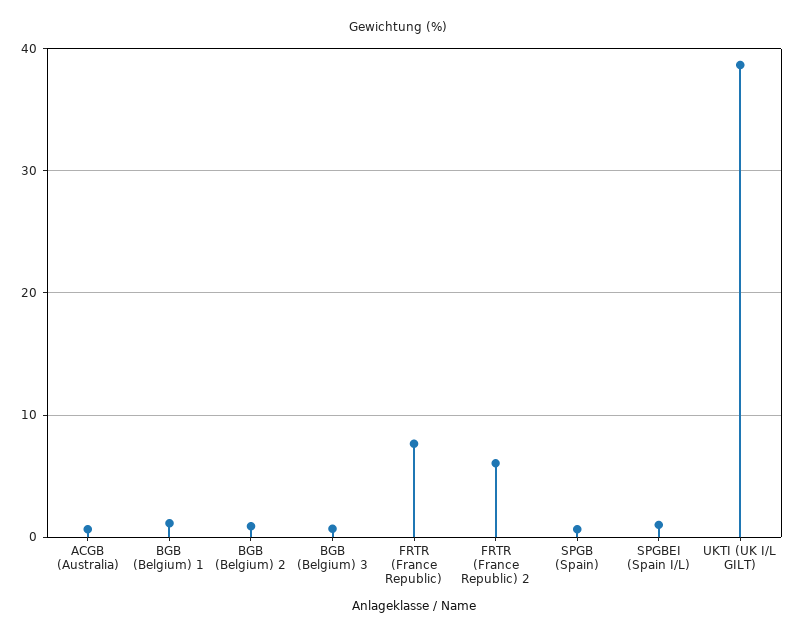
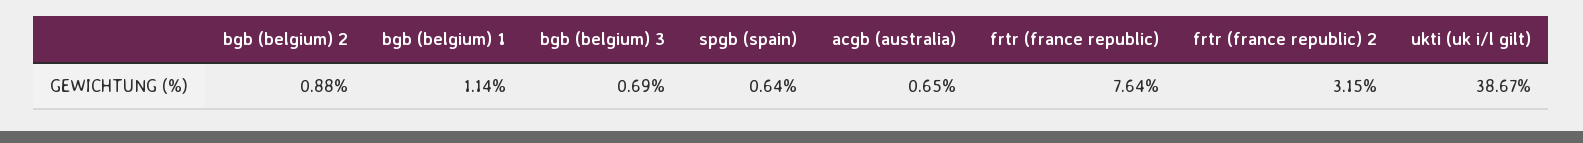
FRTR (France Republic) 2: 6 -> 3.15
SPGBEI (Spain I/L): 1 -> none

